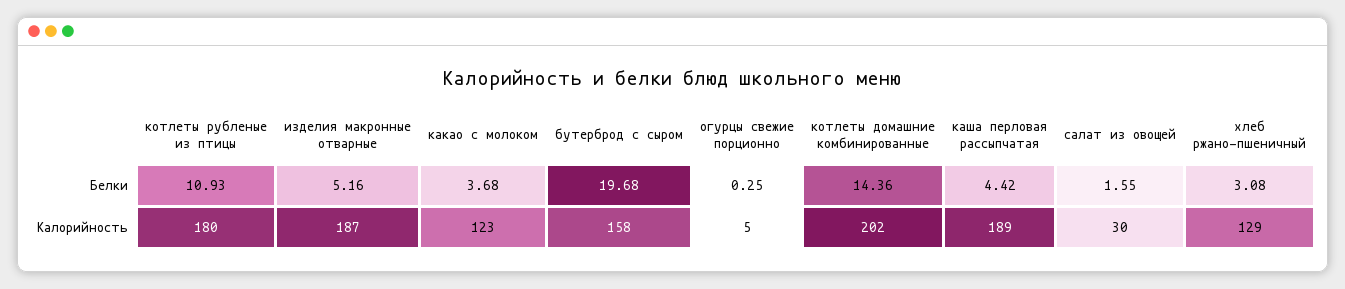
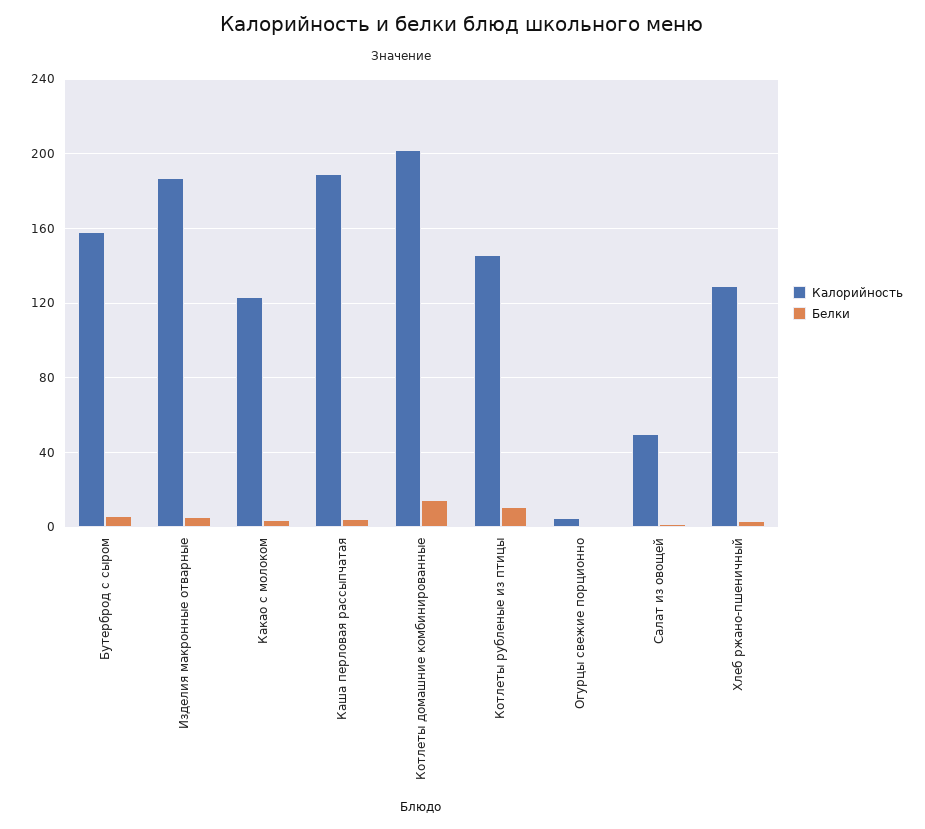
Белки, бутерброд с сыром: 19.68 -> 5
Калорийность, котлеты рубленые из птицы: 180 -> 145
Калорийность, салат из овощей: 30 -> 50

